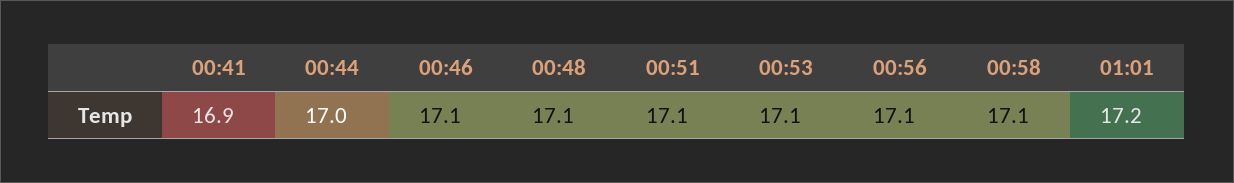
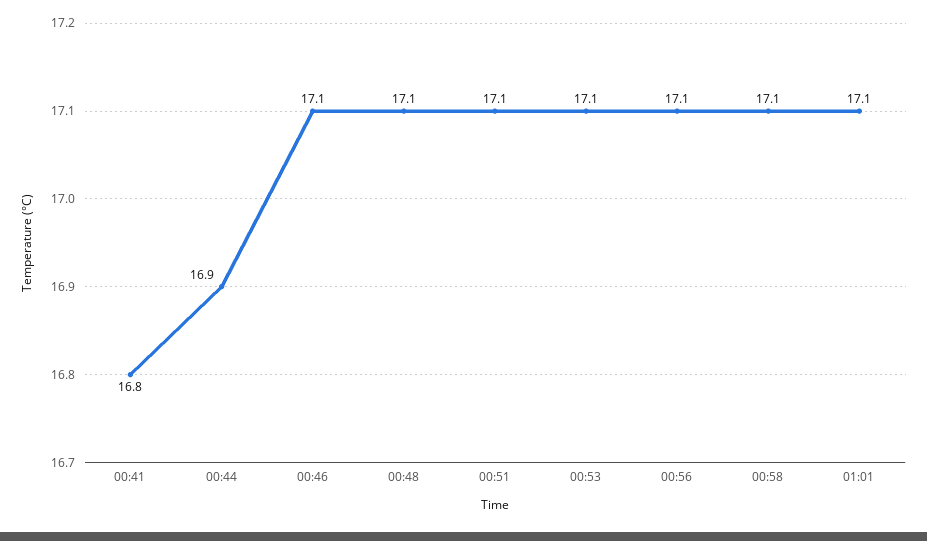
00:41: 16.9 -> 16.8
00:44: 17 -> 16.9
01:01: 17.2 -> 17.1

